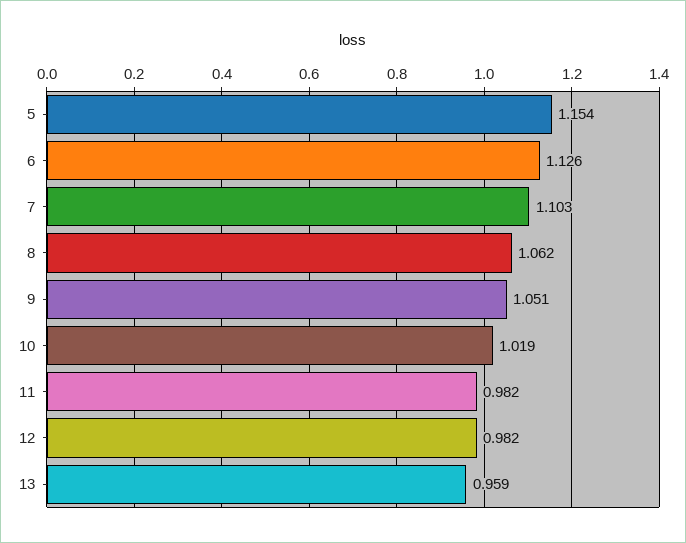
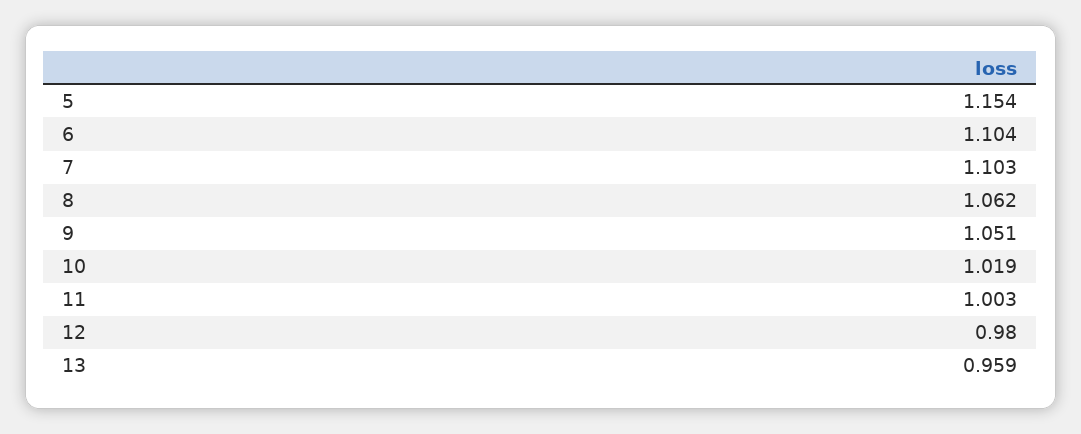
6: 1.126 -> 1.104
11: 0.982 -> 1.003
12: 0.982 -> 0.98

